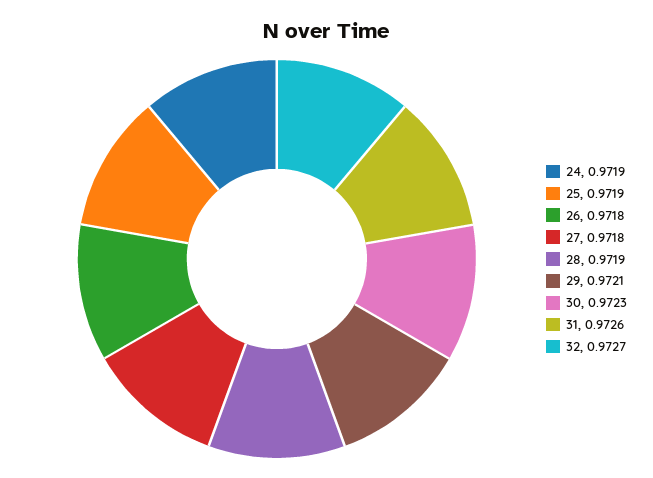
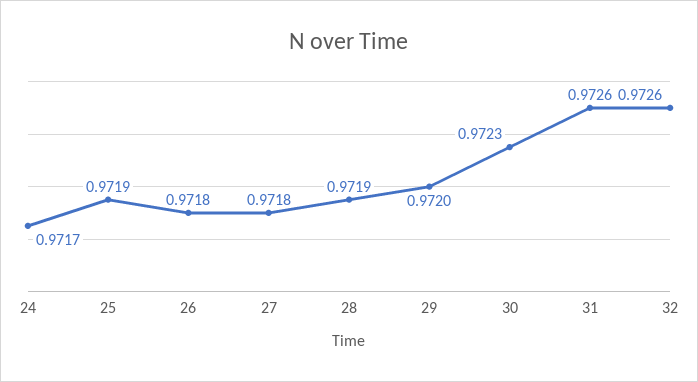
24: 0.9719 -> 0.9717
29: 0.9721 -> 0.972
32: 0.9727 -> 0.9726

